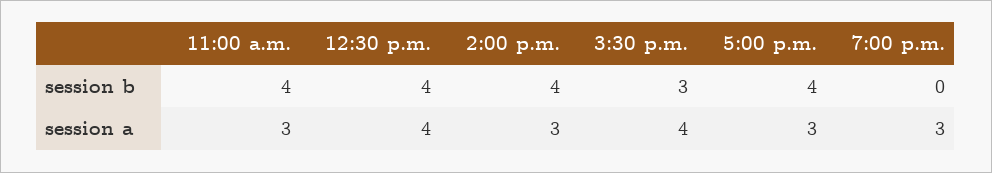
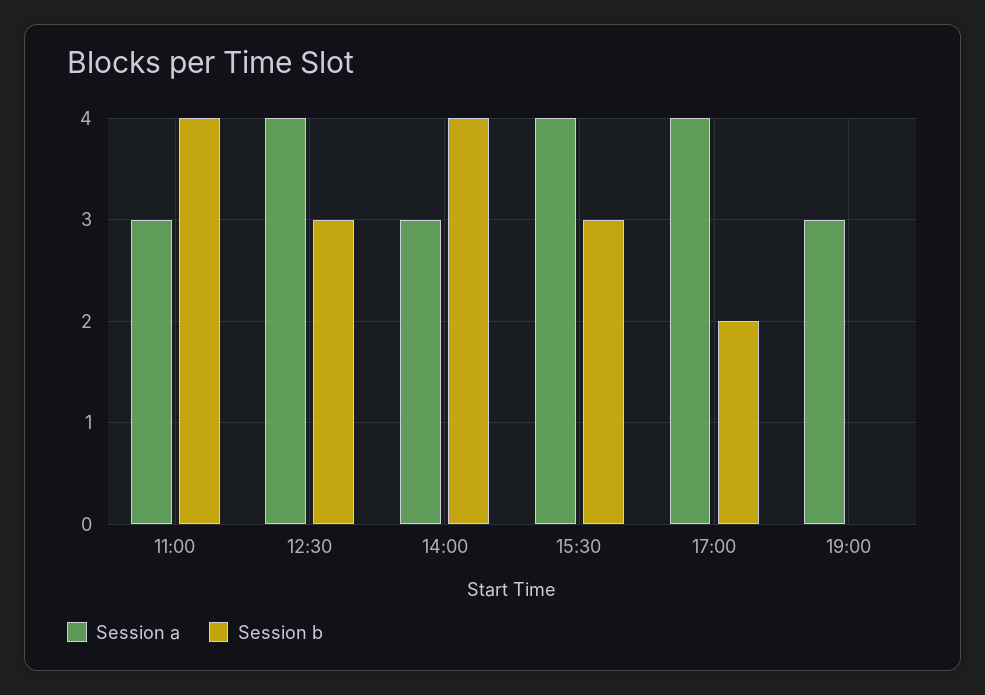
session b, 12:30 p.m.: 4 -> 3
session b, 5:00 p.m.: 4 -> 2
session a, 5:00 p.m.: 3 -> 4

